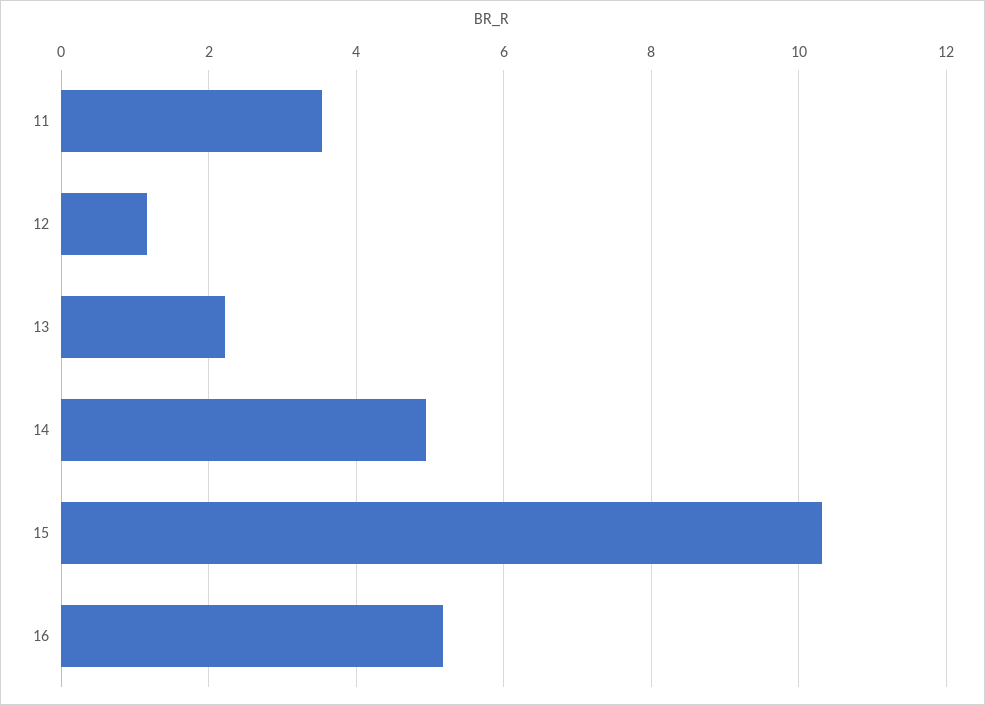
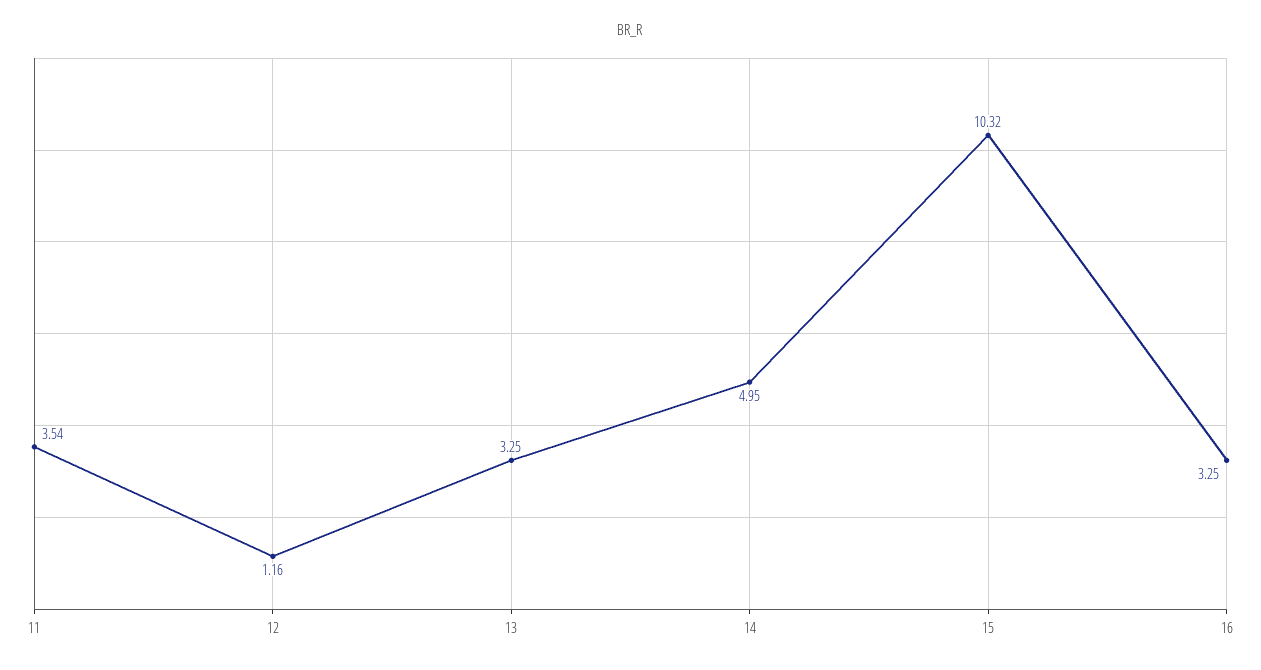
13: 2.2 -> 3.25
16: 5.2 -> 3.25

